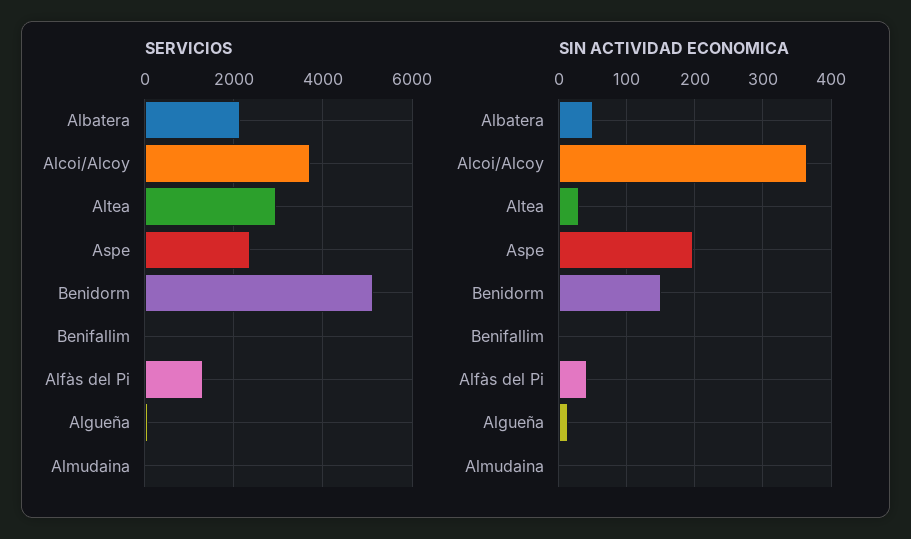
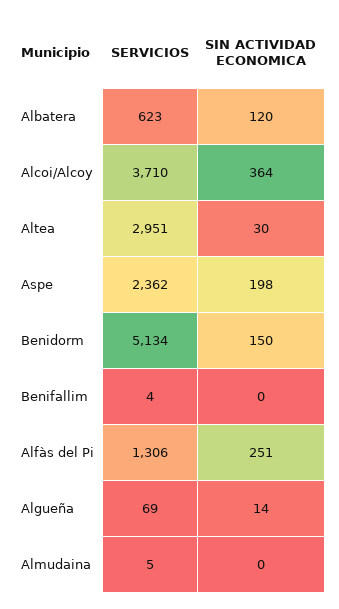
SERVICIOS, Albatera: 2200 -> 623
SIN ACTIVIDAD ECONOMICA, Albatera: 50 -> 120
SIN ACTIVIDAD ECONOMICA, Alfàs del Pi: 40 -> 251

